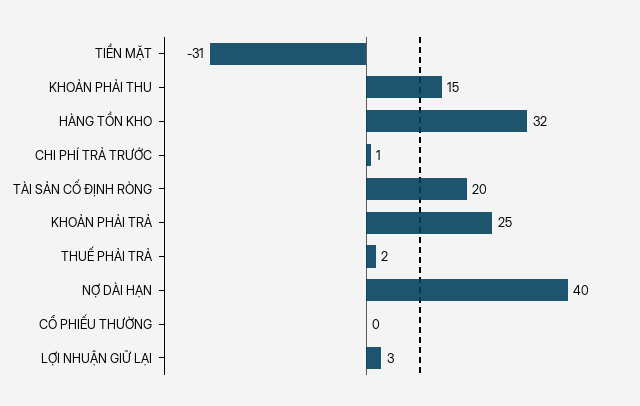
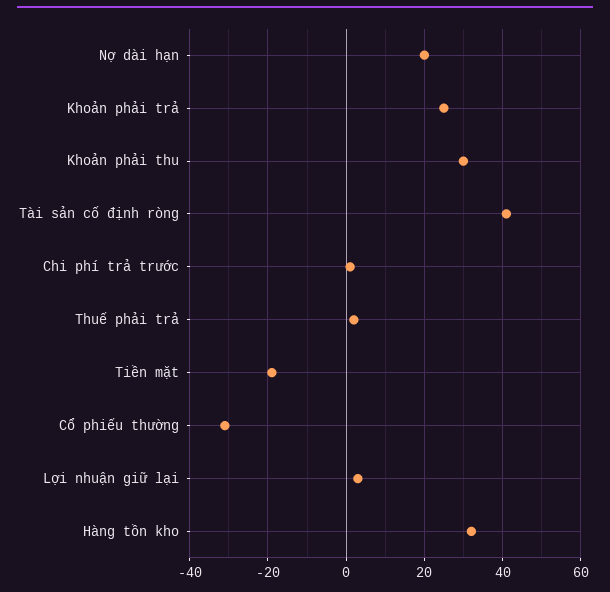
TIỀN MẶT: -31 -> -20
KHOẢN PHẢI THU: 15 -> 30
TÀI SẢN CỐ ĐỊNH RÒNG: 20 -> 40
NỢ DÀI HẠN: 40 -> 20
CỔ PHIẾU THƯỜNG: 0 -> -30

